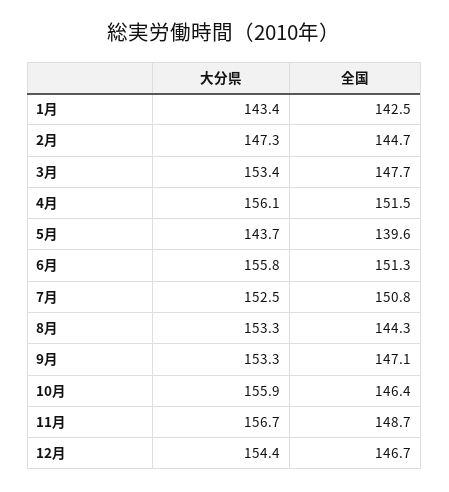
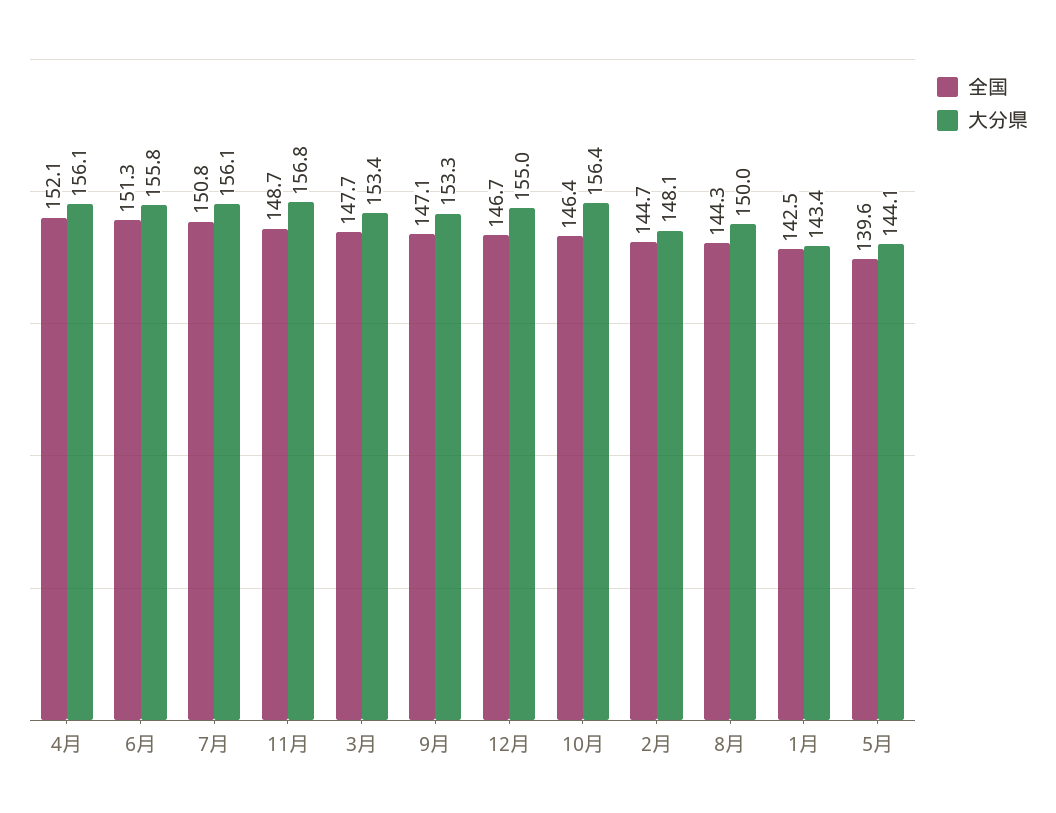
大分県, 2月: 147.3 -> 148.1
全国, 4月: 151.5 -> 152.1
大分県, 5月: 143.7 -> 144.1
大分県, 7月: 152.5 -> 156.1
大分県, 8月: 153.3 -> 150
大分県, 10月: 155.9 -> 156.4
大分県, 11月: 156.7 -> 156.8
大分県, 12月: 154.4 -> 155

